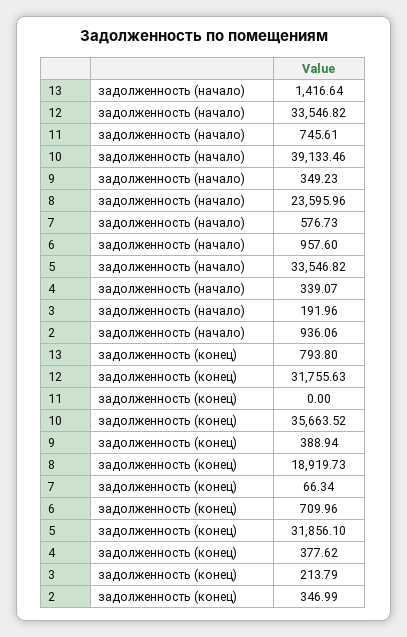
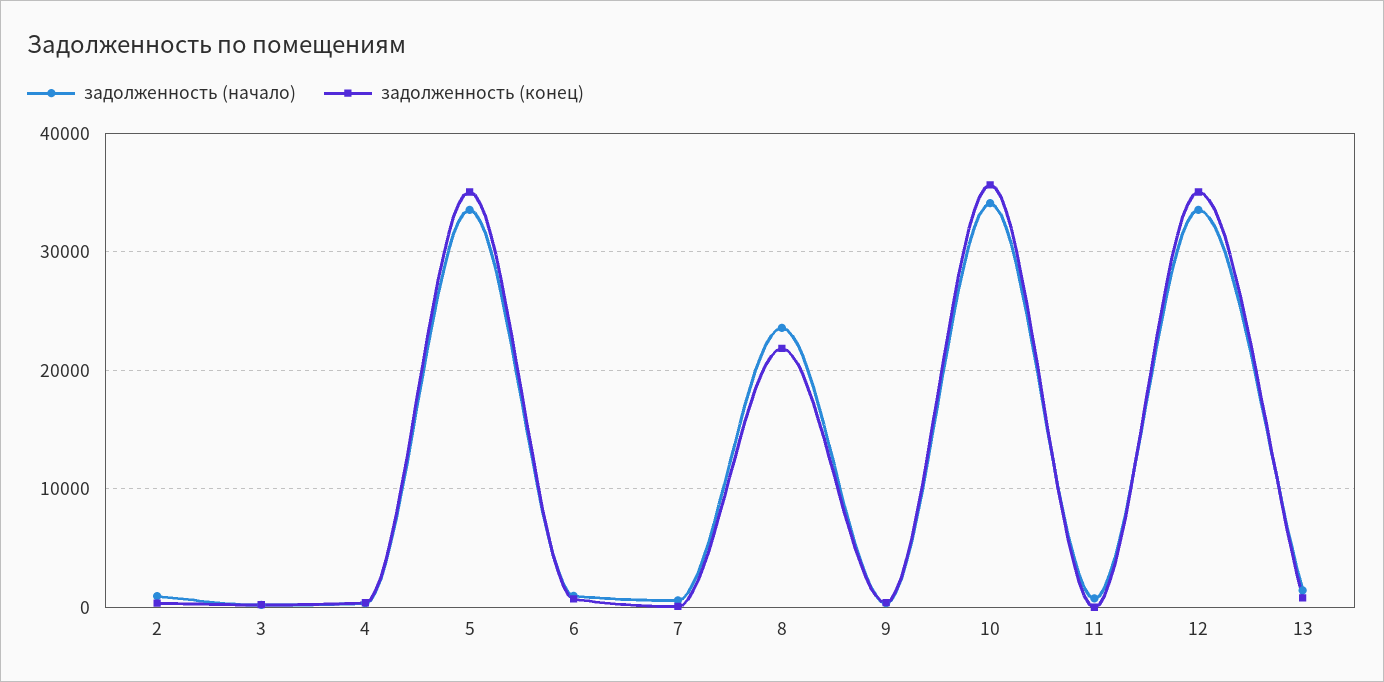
задолженность (начало), 10: 39133.46 -> 34000
задолженность (конец), 12: 31755.63 -> 35000
задолженность (конец), 8: 18919.73 -> 22000
задолженность (конец), 5: 31856.1 -> 35000

